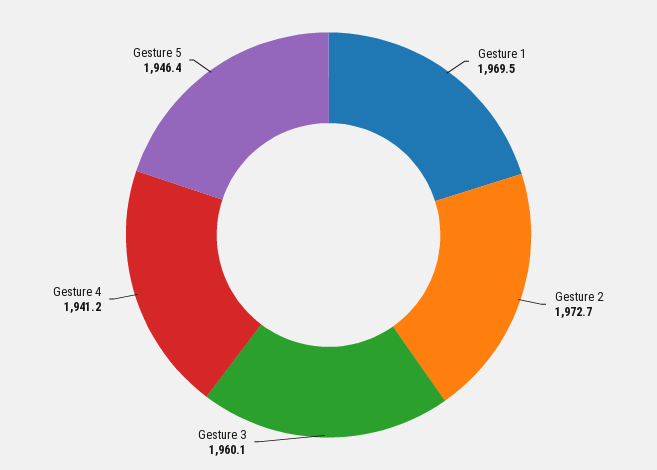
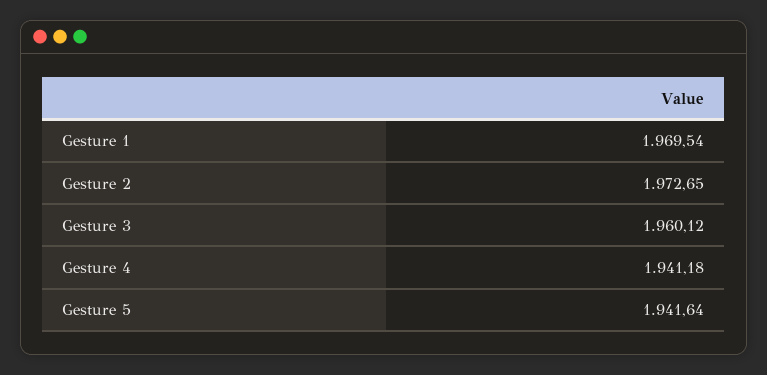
Gesture 5: 1946.4 -> 1941.64

